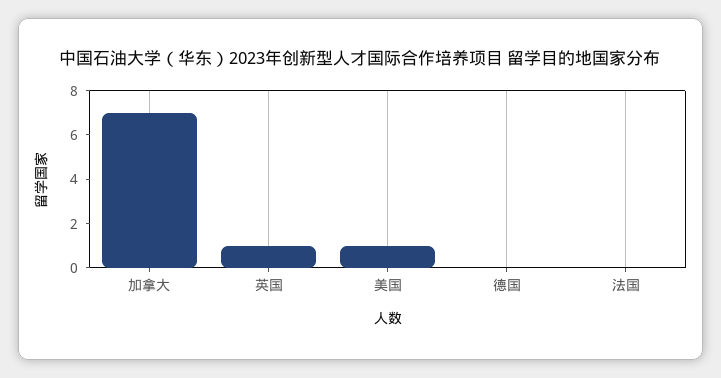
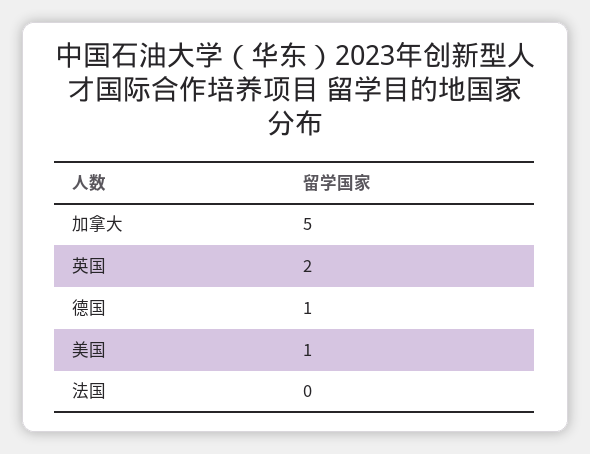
加拿大: 7 -> 5
英国: 1 -> 2
德国: 0 -> 1

